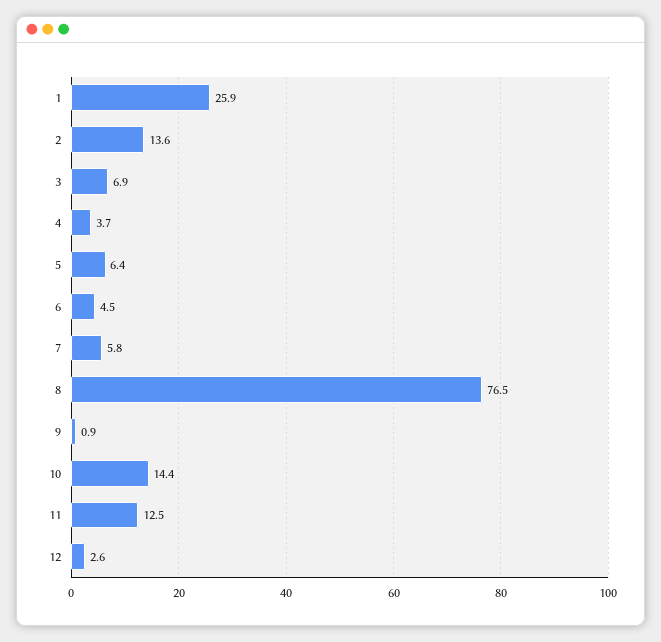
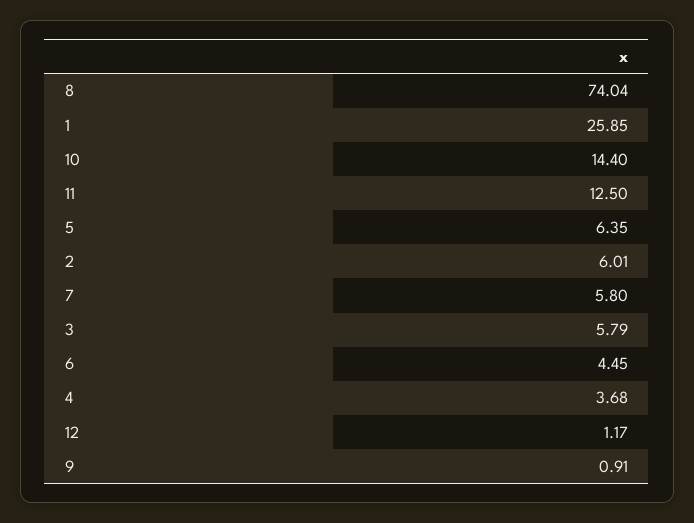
2: 13.6 -> 6.01
3: 6.9 -> 5.79
8: 76.5 -> 74.04
12: 2.6 -> 1.17

